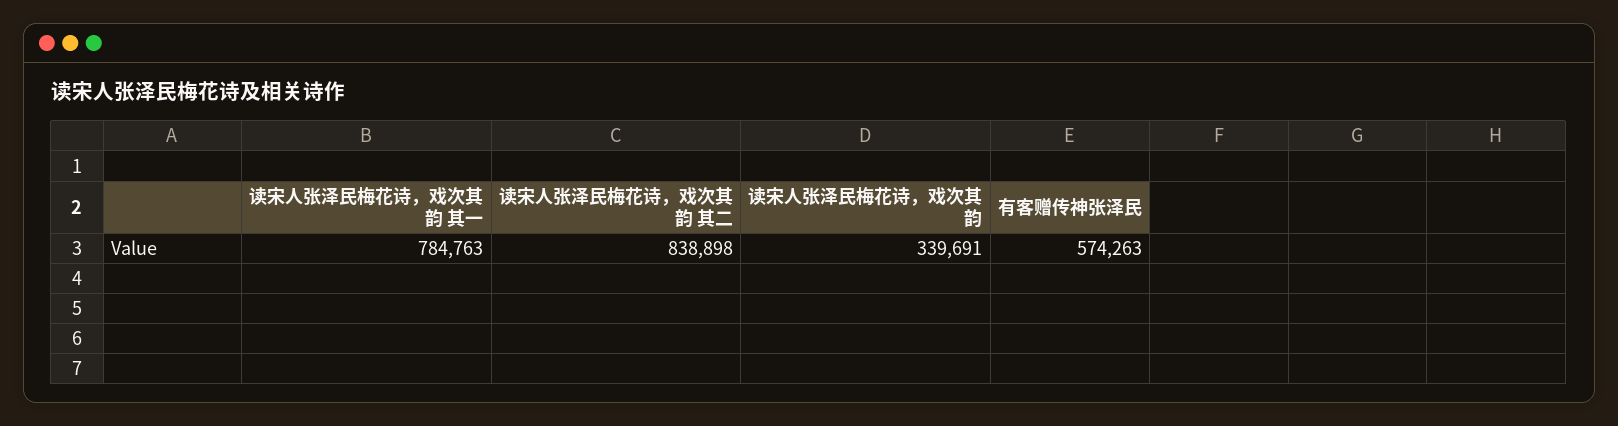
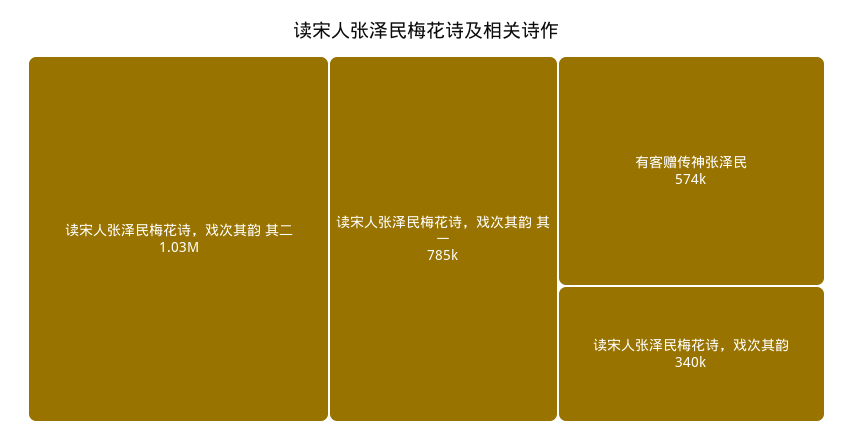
读宋人张泽民梅花诗，戏次其韵 其二: 838898 -> 1030000

